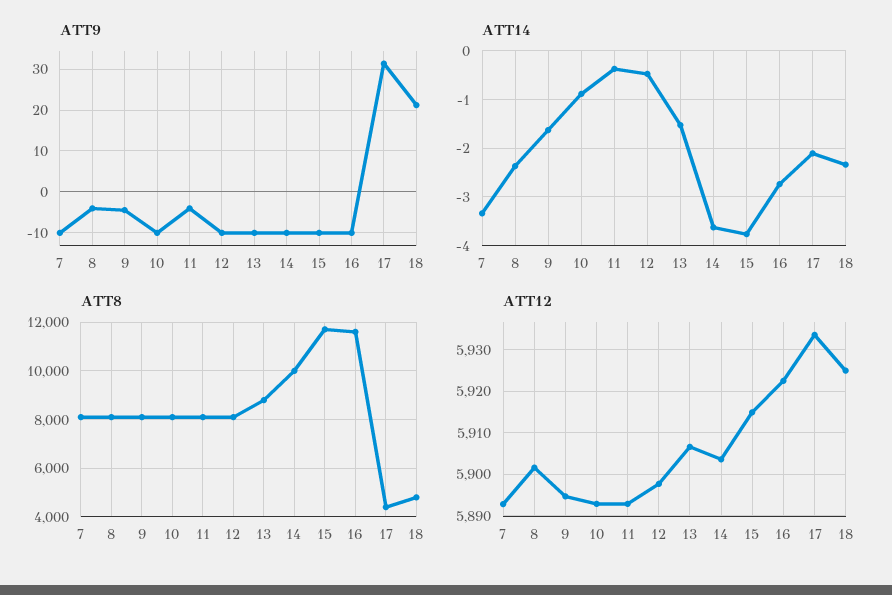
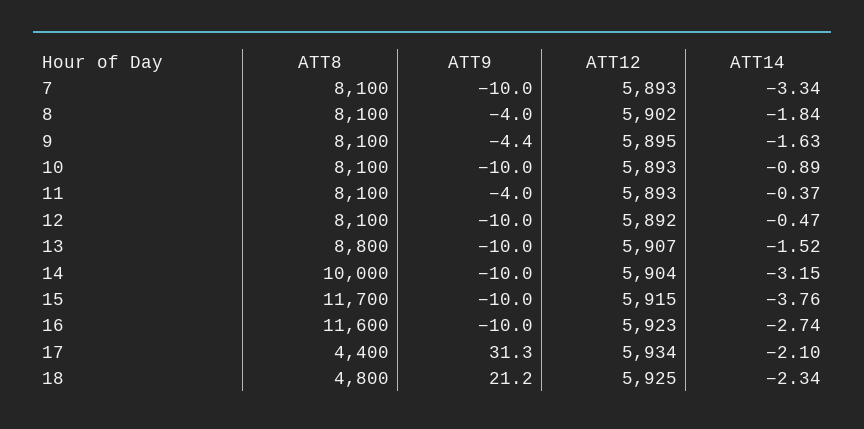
ATT14, 8: -2.4 -> -1.84
ATT14, 14: -3.6 -> -3.15
ATT12, 12: 5898 -> 5892

